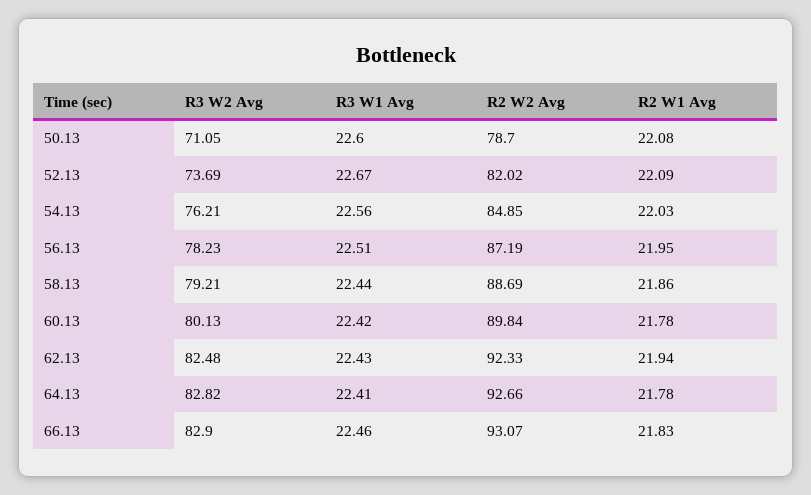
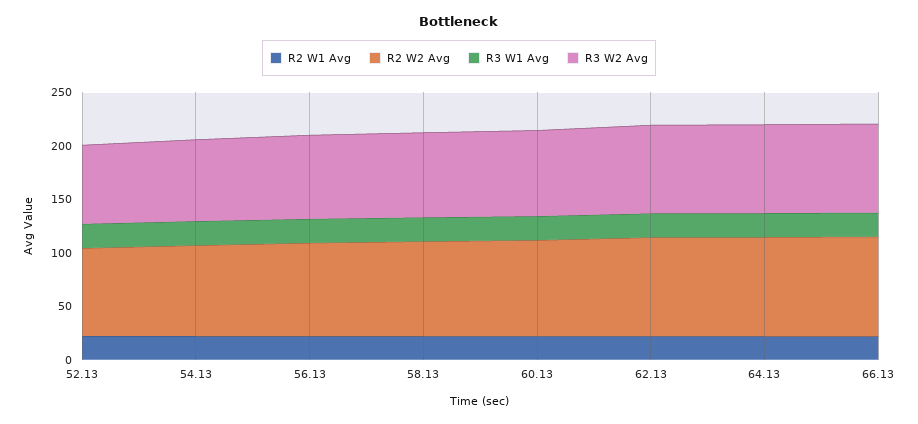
R3 W2 Avg, 50.13: 71.05 -> none
R3 W1 Avg, 50.13: 22.6 -> none
R2 W2 Avg, 50.13: 78.7 -> none
R2 W1 Avg, 50.13: 22.08 -> none

